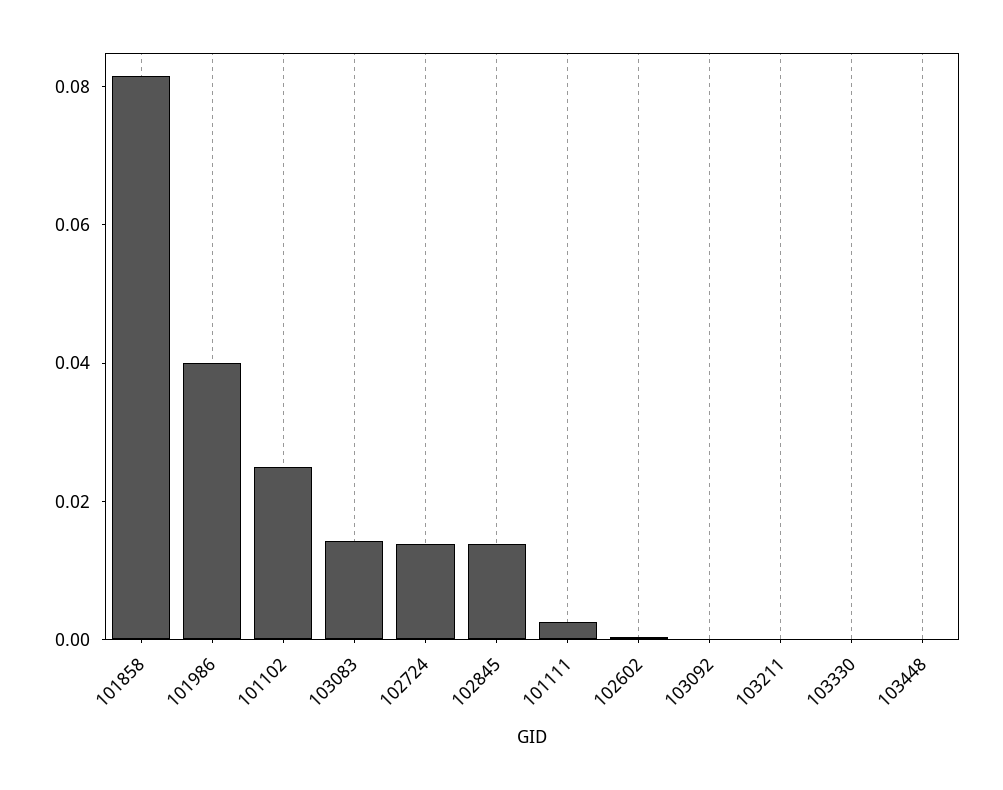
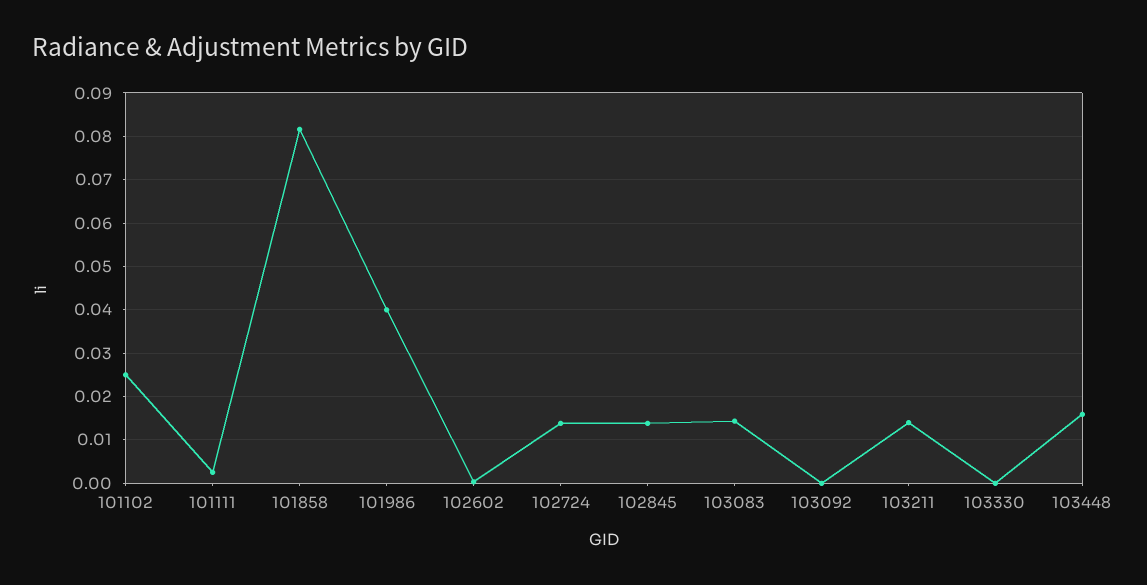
103211: 0 -> 0.014
103448: 0 -> 0.016

